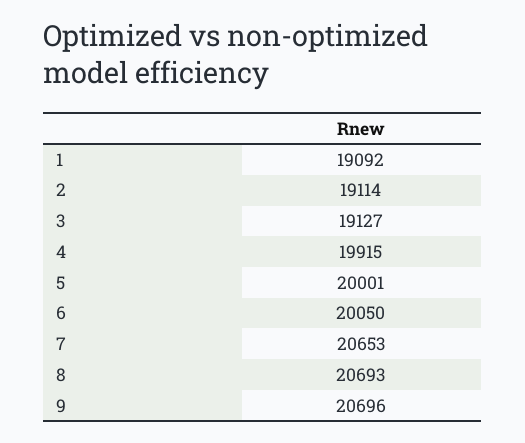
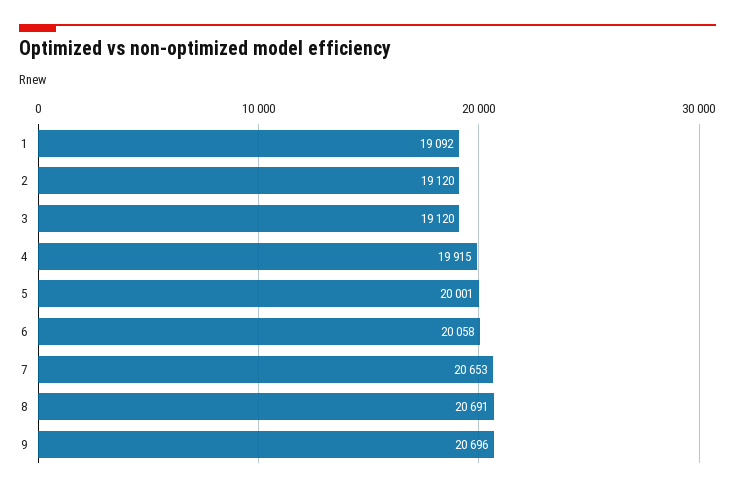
2: 19114 -> 19120
3: 19127 -> 19120
6: 20050 -> 20058
8: 20693 -> 20691

